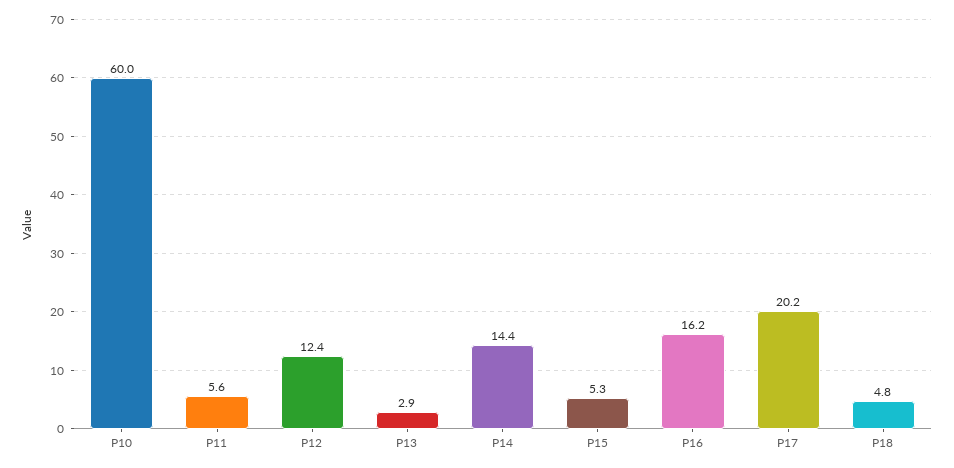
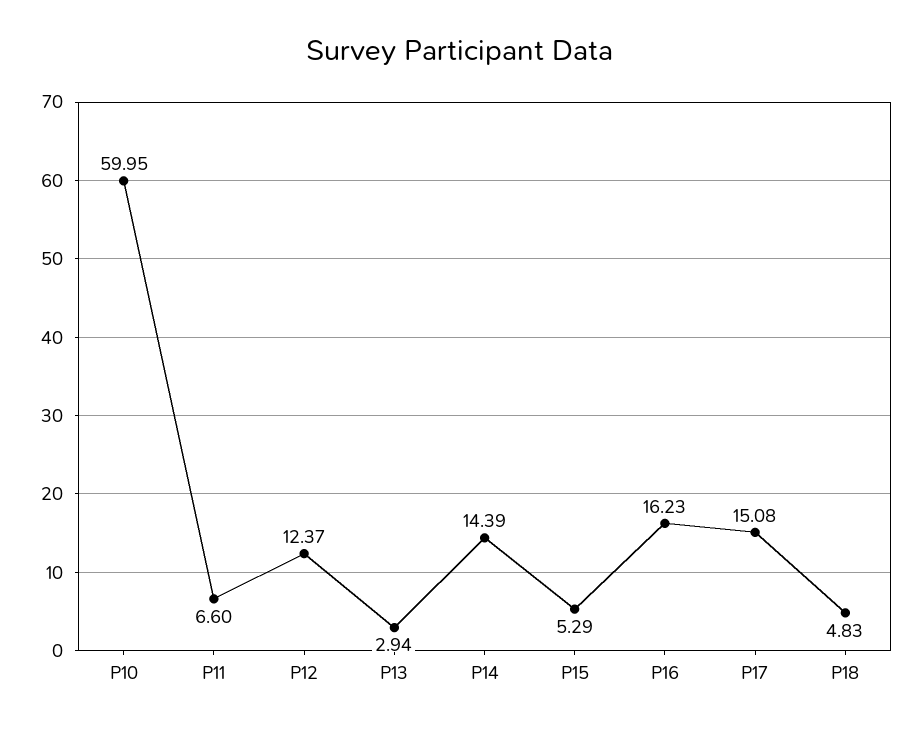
P11: 5.6 -> 6.6
P17: 20.2 -> 15.08

